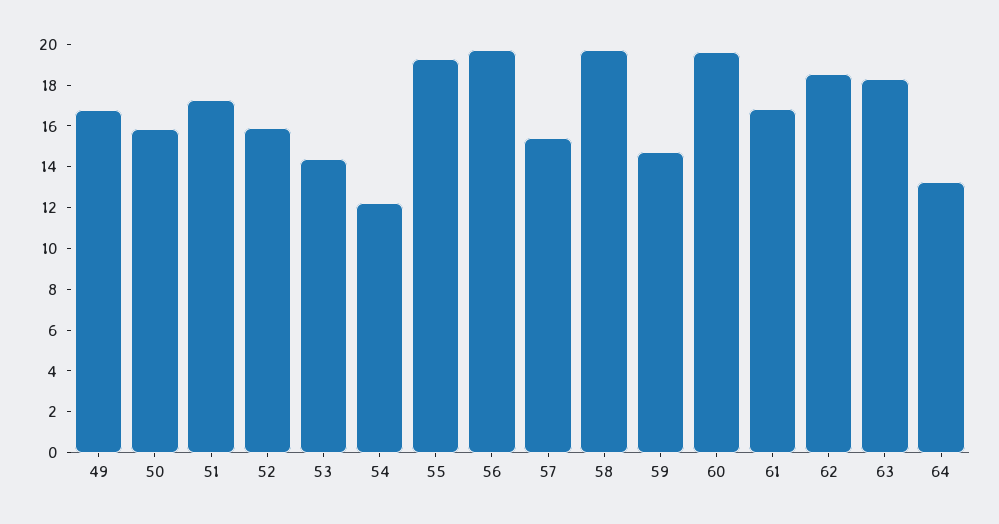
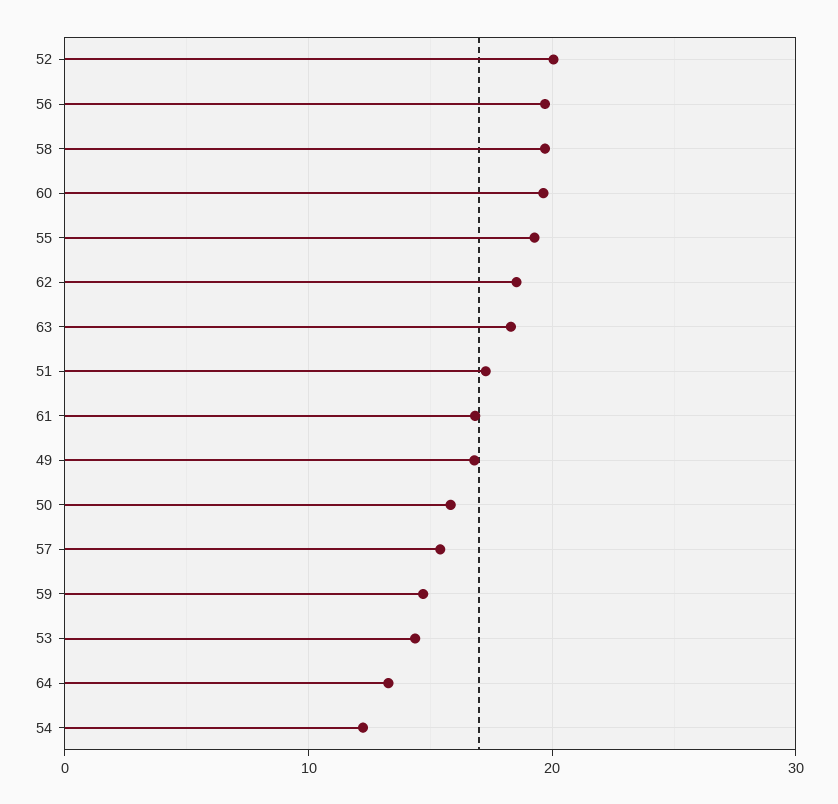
52: 16 -> 20

